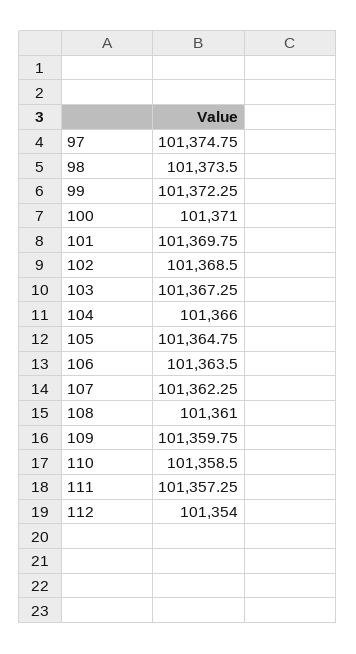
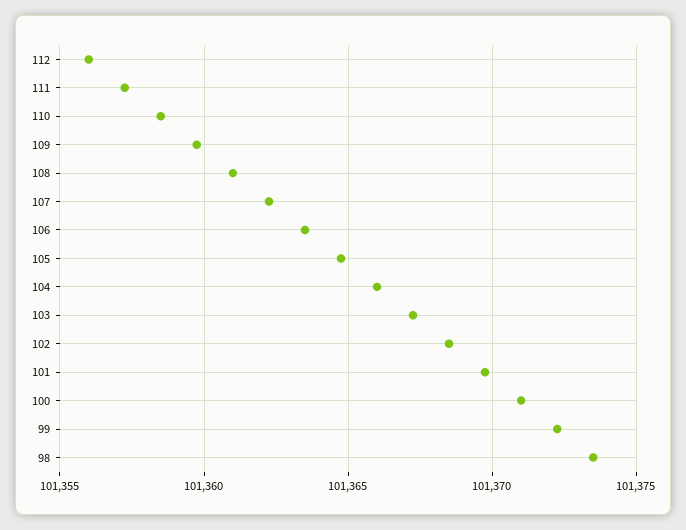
97: 101374.75 -> none
112: 101354 -> 101356

